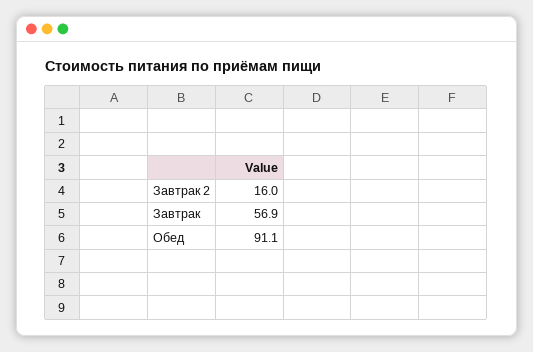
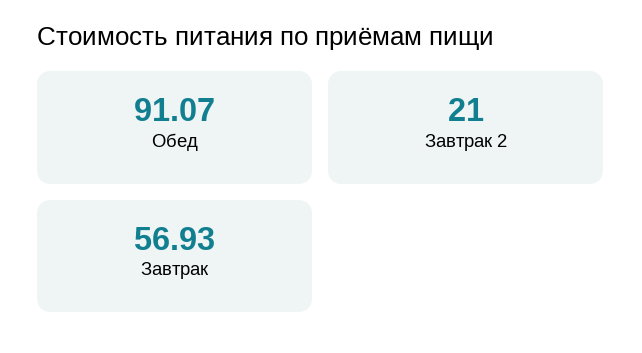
Завтрак 2: 16 -> 21

